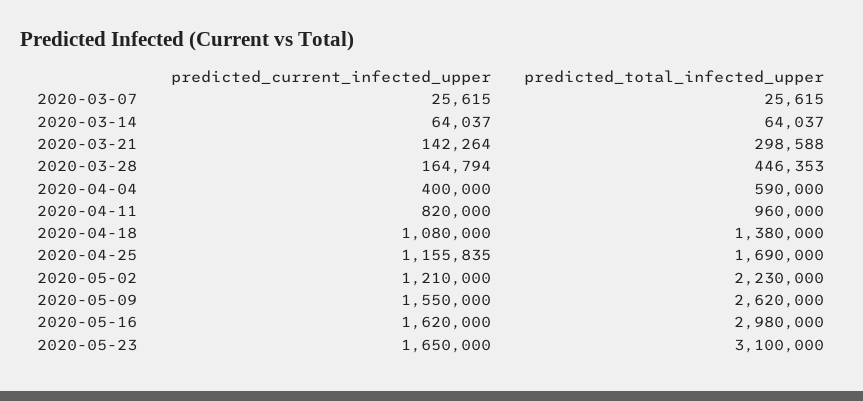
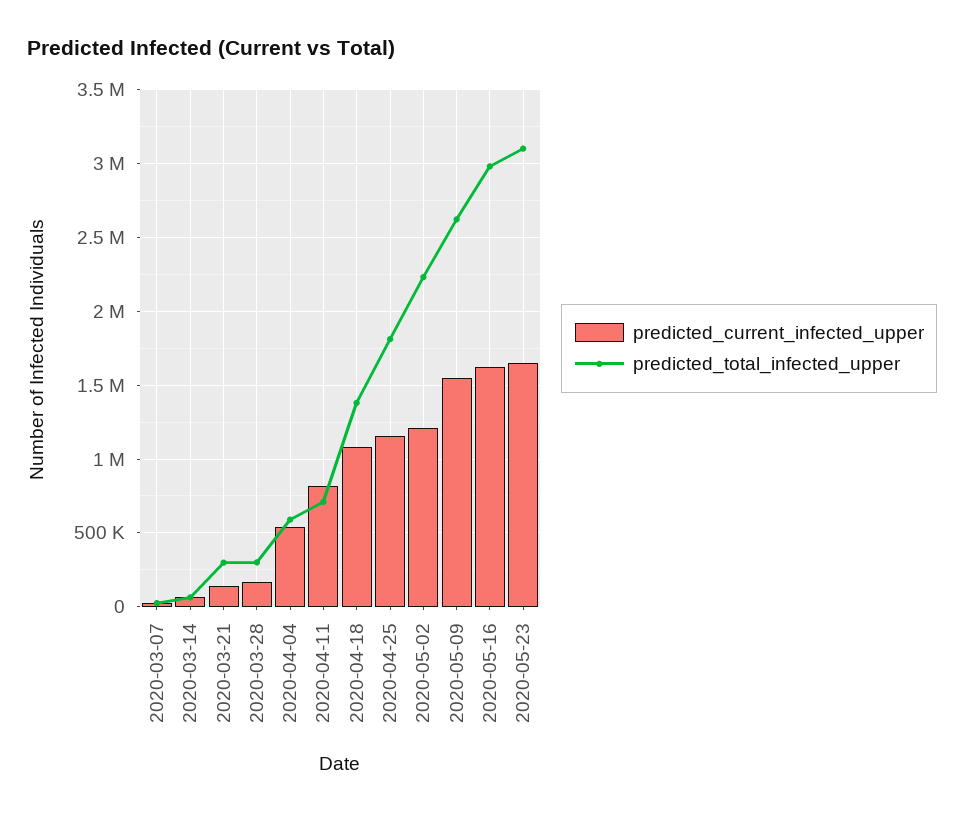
predicted_total_infected_upper, 2020-03-28: 446353 -> 300000
predicted_current_infected_upper, 2020-04-04: 400000 -> 550000
predicted_total_infected_upper, 2020-04-11: 960000 -> 700000
predicted_total_infected_upper, 2020-04-25: 1690000 -> 1800000

